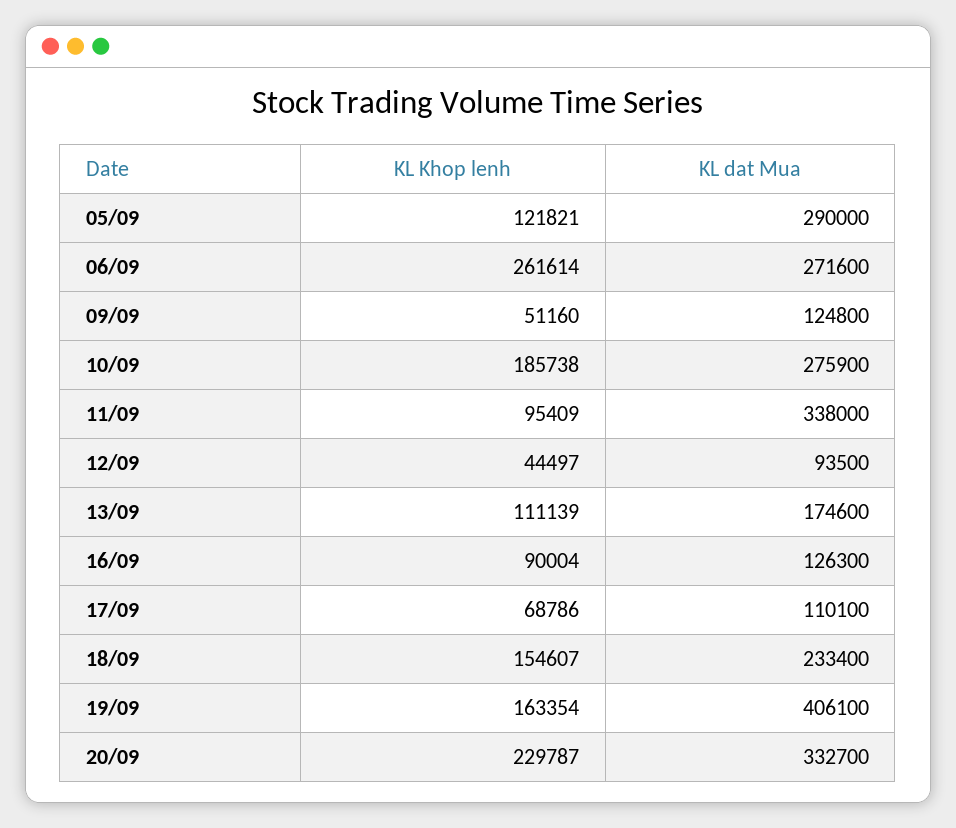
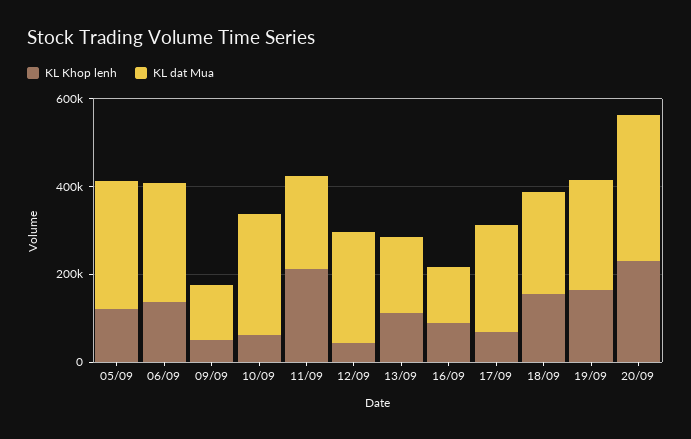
KL Khop lenh, 06/09: 261614 -> 150000
KL Khop lenh, 10/09: 185738 -> 50000
KL Khop lenh, 11/09: 95409 -> 200000
KL dat Mua, 11/09: 338000 -> 200000
KL dat Mua, 12/09: 93500 -> 250000
KL dat Mua, 17/09: 110100 -> 250000
KL dat Mua, 19/09: 406100 -> 250000

